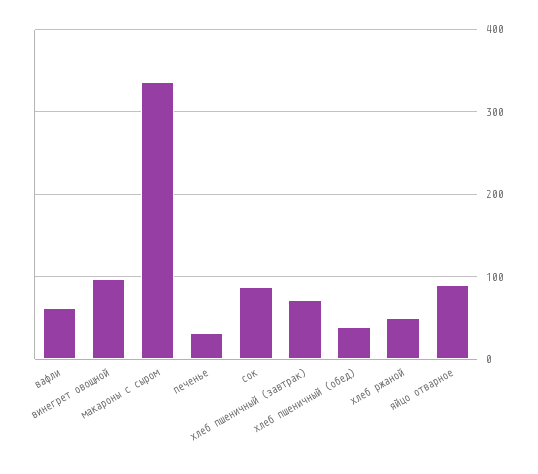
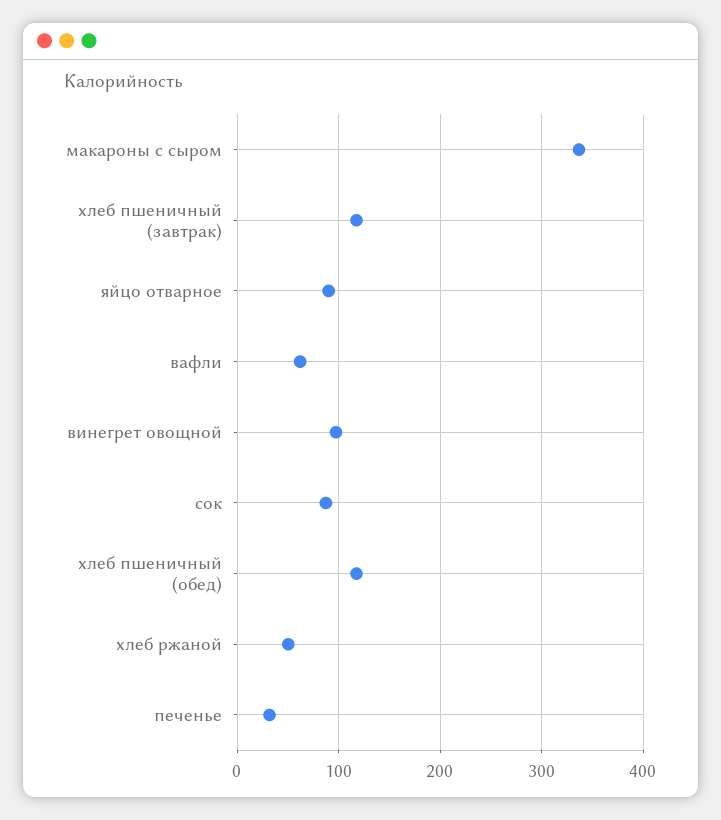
хлеб пшеничный (завтрак): 70 -> 120
хлеб пшеничный (обед): 40 -> 120

